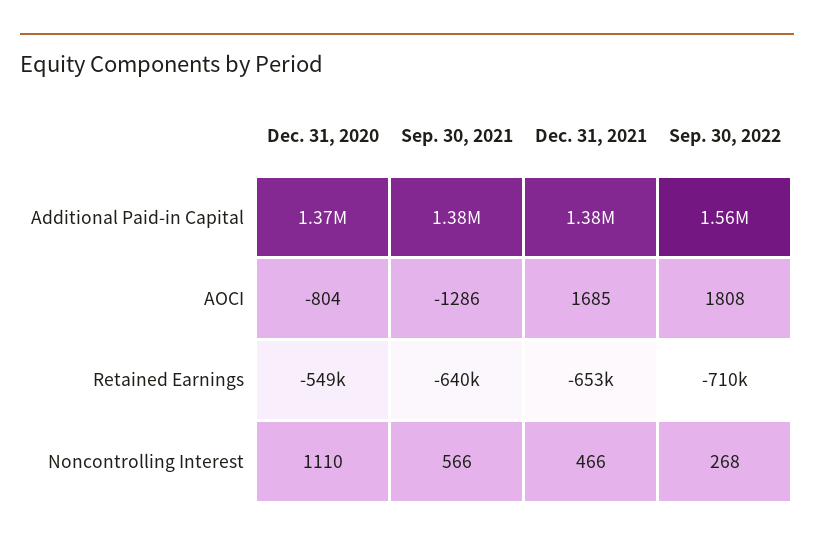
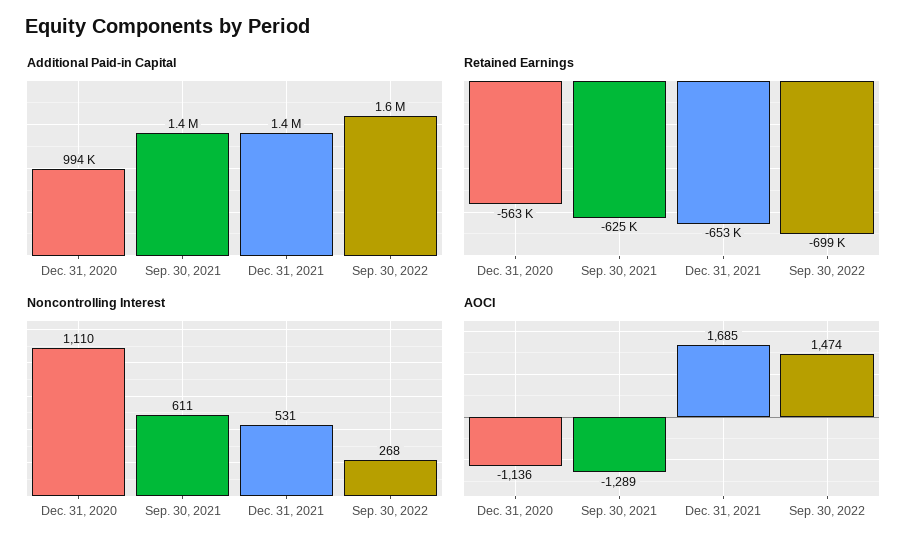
Additional Paid-in Capital, Dec. 31, 2020: 1370000 -> 994000
AOCI, Dec. 31, 2020: -804 -> -1136
AOCI, Sep. 30, 2021: -1286 -> -1289
AOCI, Sep. 30, 2022: 1808 -> 1474
Retained Earnings, Dec. 31, 2020: -549000 -> -563000
Retained Earnings, Sep. 30, 2021: -640000 -> -625000
Retained Earnings, Sep. 30, 2022: -710000 -> -699000
Noncontrolling Interest, Sep. 30, 2021: 566 -> 611
Noncontrolling Interest, Dec. 31, 2021: 466 -> 531

